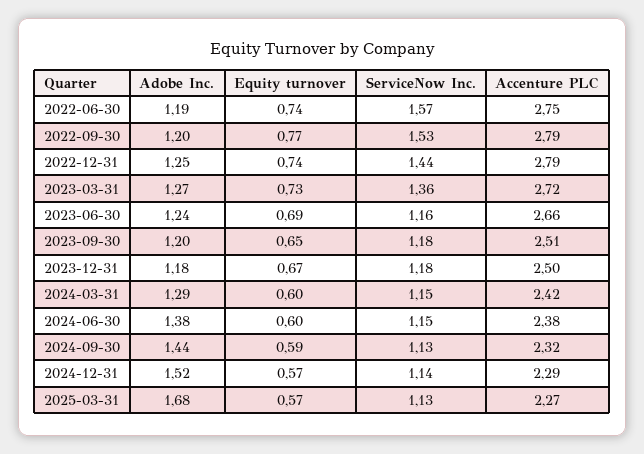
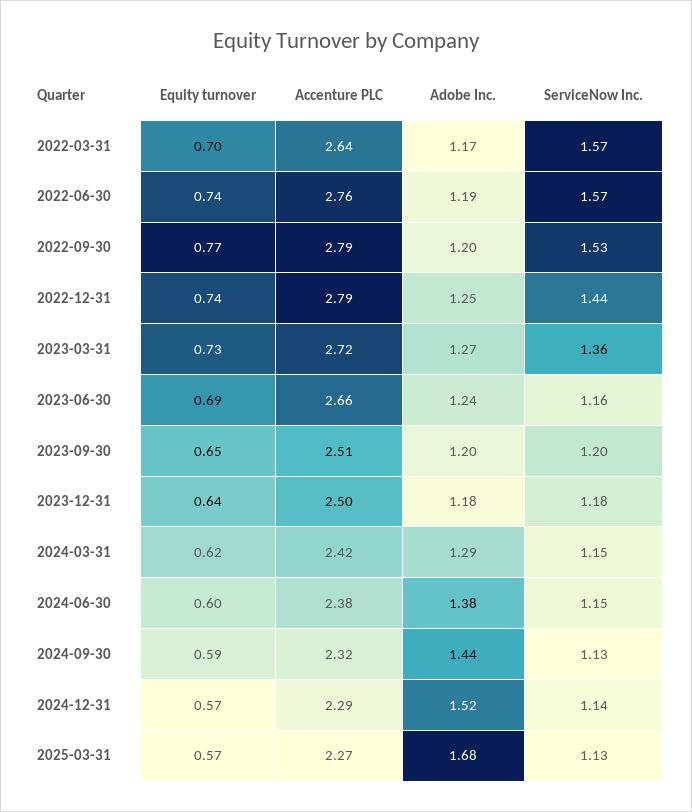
Accenture PLC, 2022-06-30: 2.75 -> 2.76
ServiceNow Inc., 2023-09-30: 1.18 -> 1.2
Equity turnover, 2023-12-31: 0.67 -> 0.64
Equity turnover, 2024-03-31: 0.6 -> 0.62
Equity turnover, 2022-03-31: none -> 0.7
Accenture PLC, 2022-03-31: none -> 2.64
Adobe Inc., 2022-03-31: none -> 1.17
ServiceNow Inc., 2022-03-31: none -> 1.57

